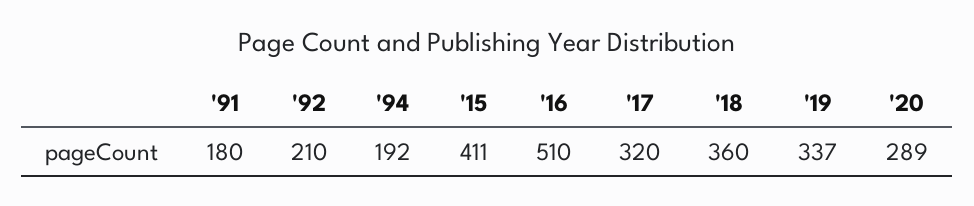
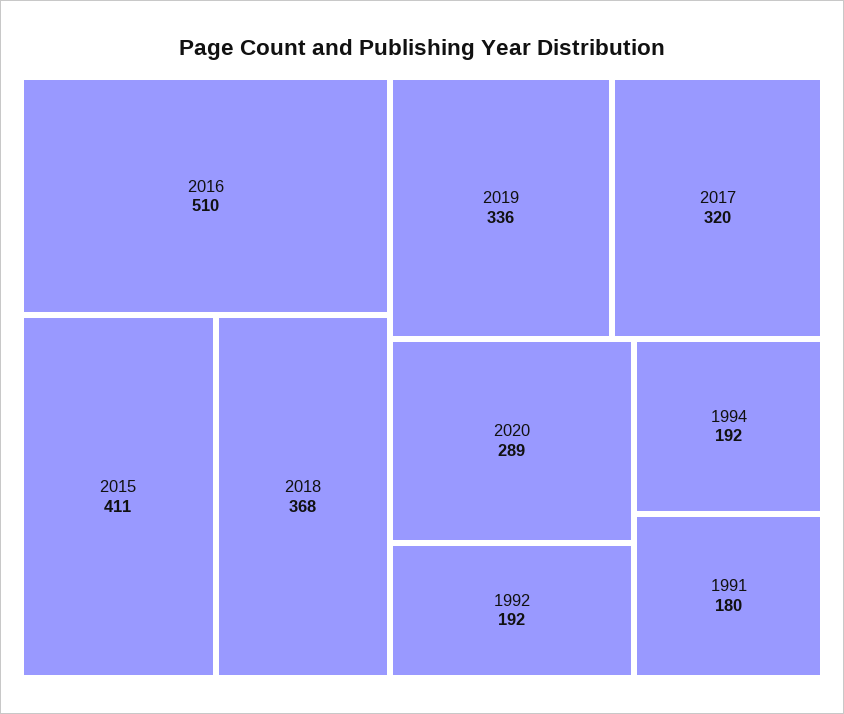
'92: 210 -> 192
'18: 360 -> 368
'19: 337 -> 336

